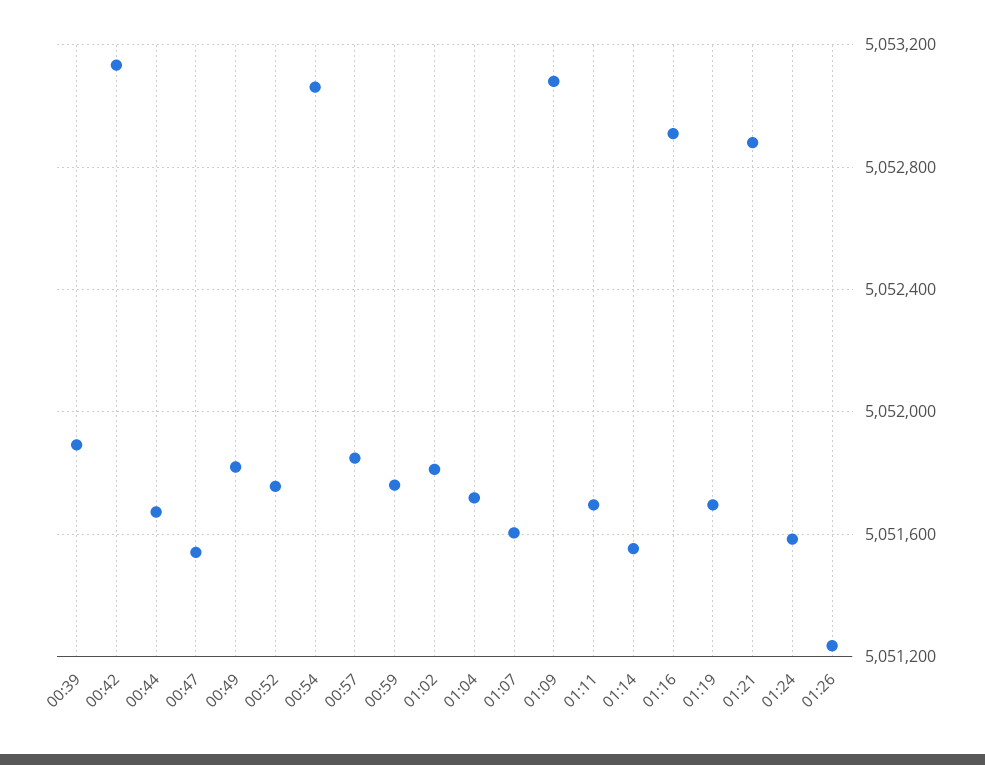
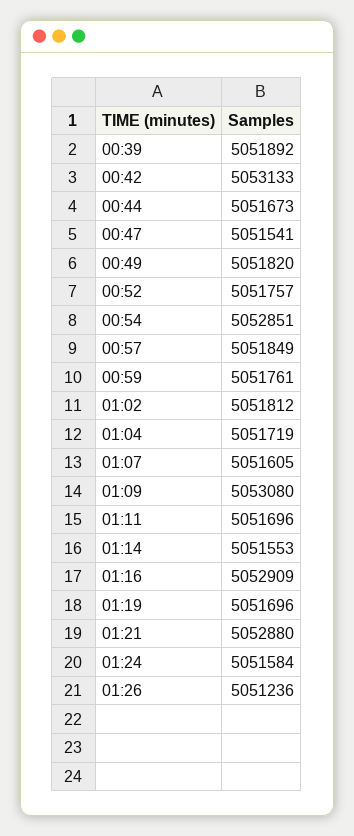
00:54: 5053050 -> 5052851

